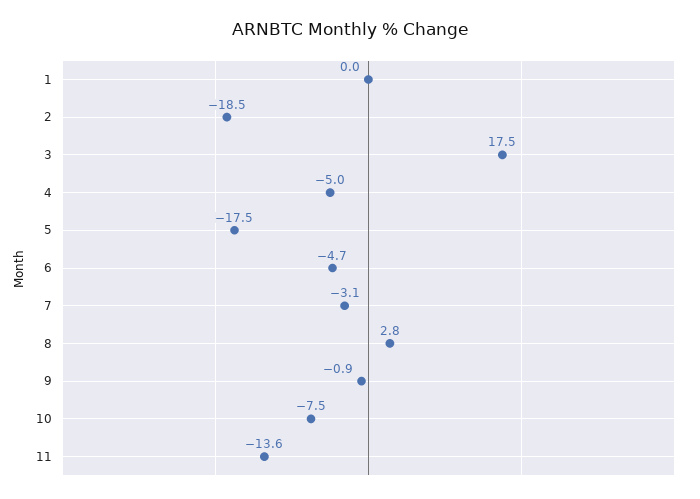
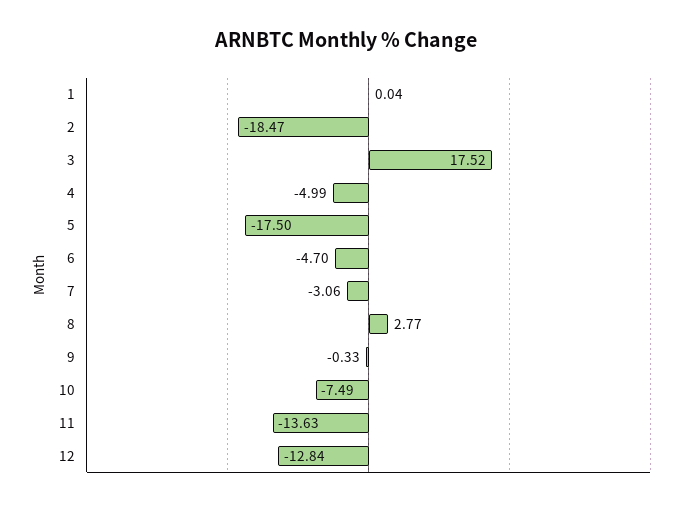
9: -0.9 -> -0.33
12: none -> -12.84

